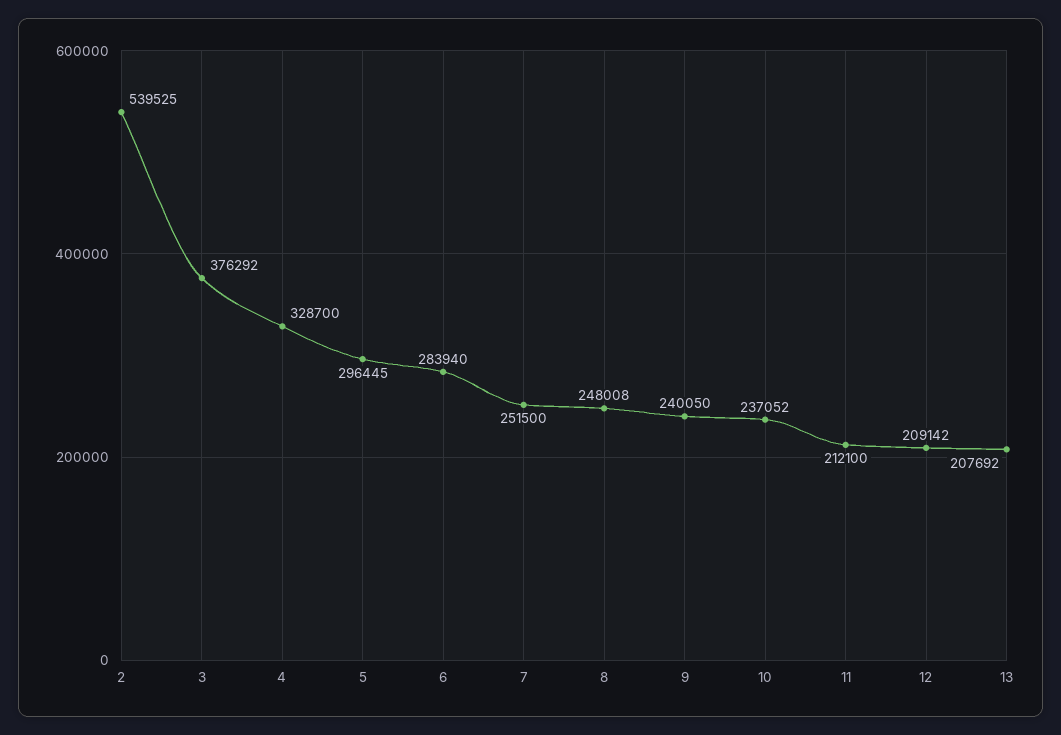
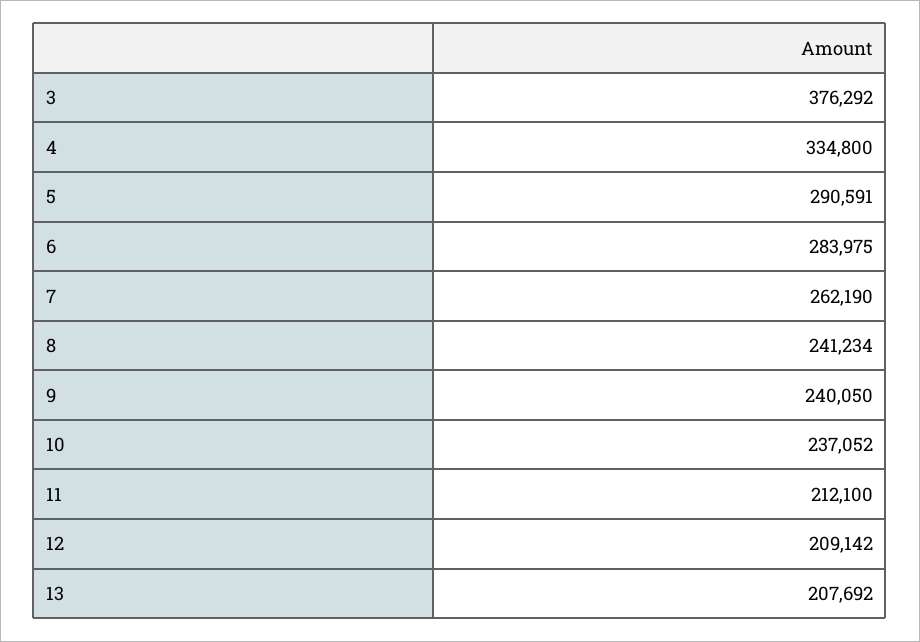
2: 539525 -> none
4: 328700 -> 334800
5: 296445 -> 290591
6: 283940 -> 283975
7: 251500 -> 262190
8: 248008 -> 241234

